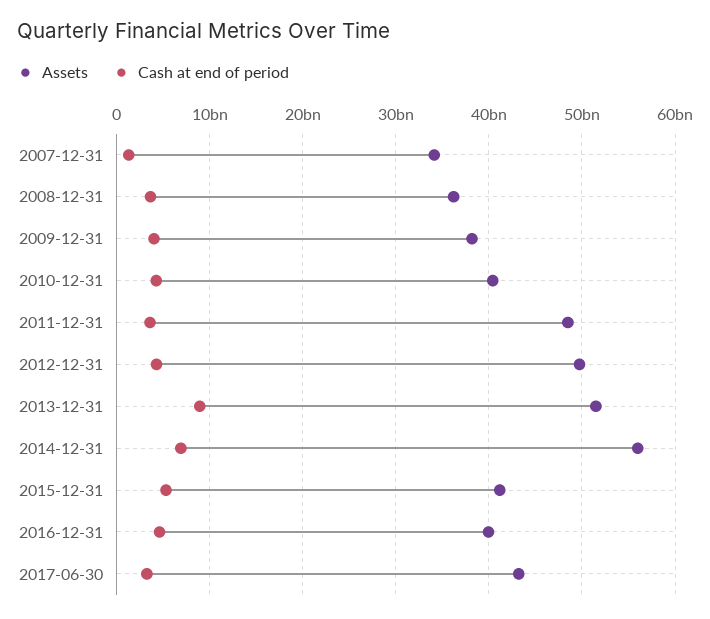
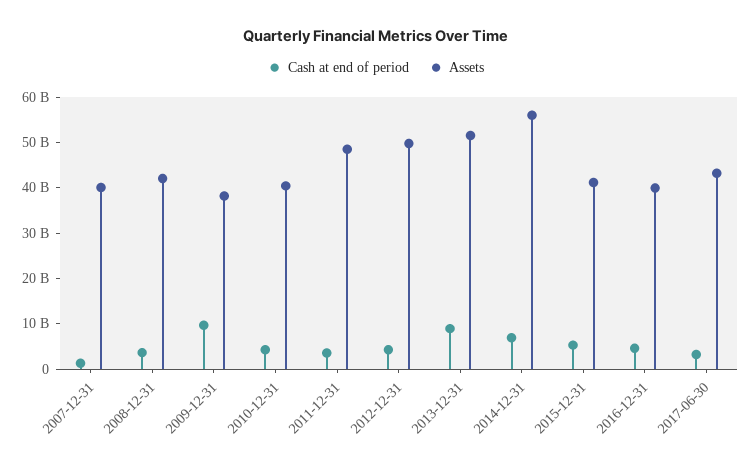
Assets, 2007-12-31: 34000000000 -> 40000000000
Assets, 2008-12-31: 36000000000 -> 42000000000
Cash at end of period, 2009-12-31: 4000000000 -> 10000000000

